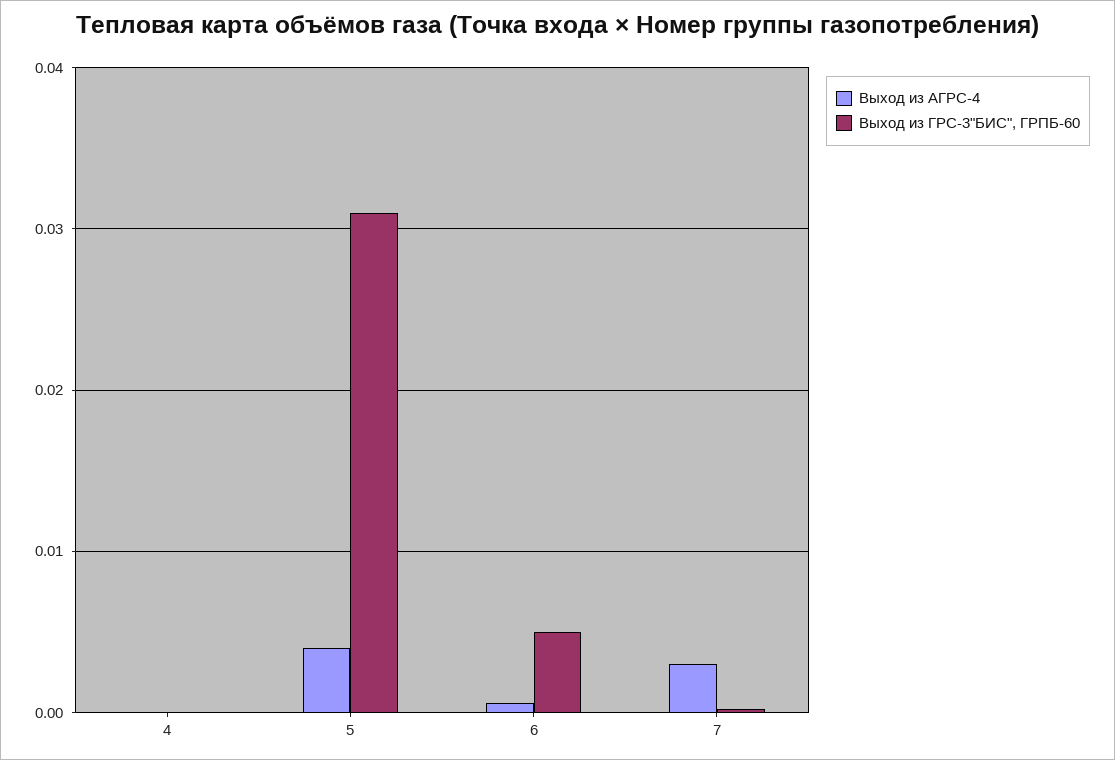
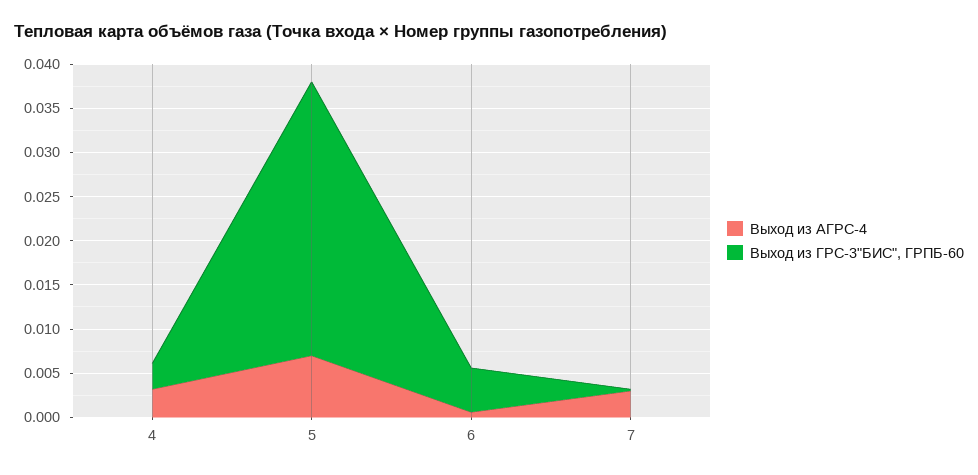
Выход из АГРС-4, 4: 0 -> 0.003
Выход из ГРС-3"БИС", ГРПБ-60, 4: 0 -> 0.003
Выход из АГРС-4, 5: 0.004 -> 0.007

